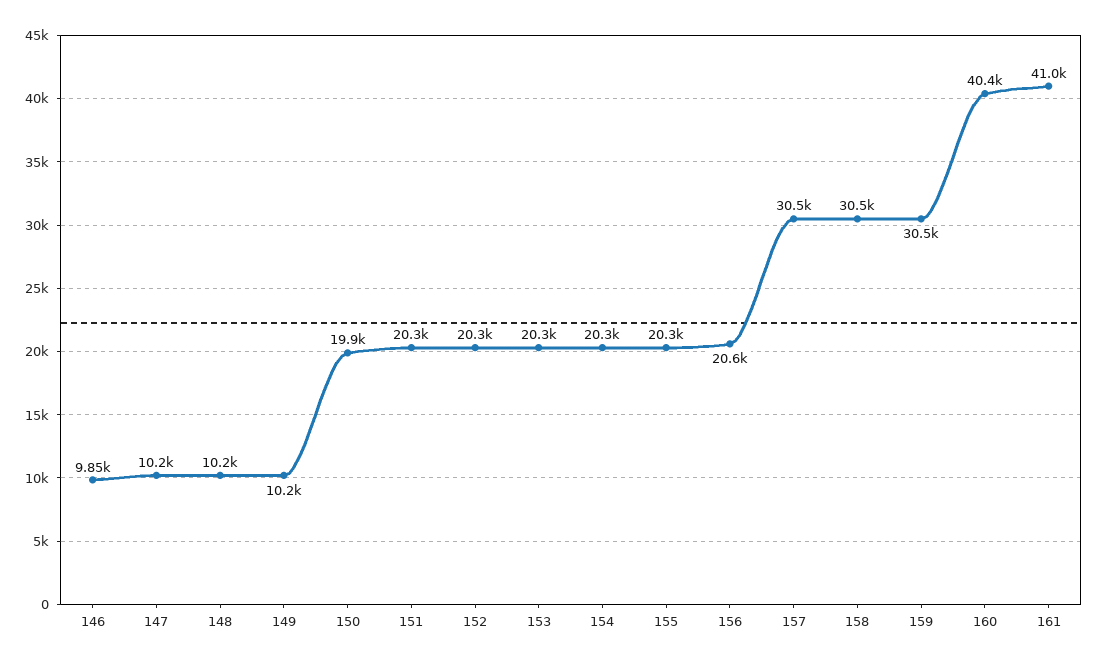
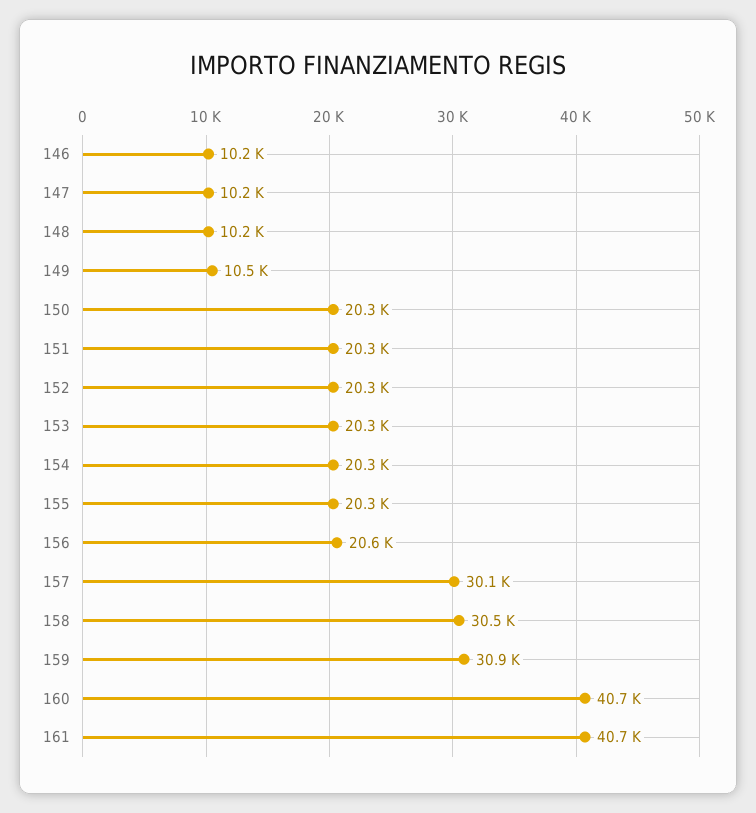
146: 9850 -> 10200
149: 10200 -> 10500
150: 19900 -> 20300
157: 30500 -> 30100
159: 30500 -> 30900
160: 40400 -> 40700
161: 41000 -> 40700

